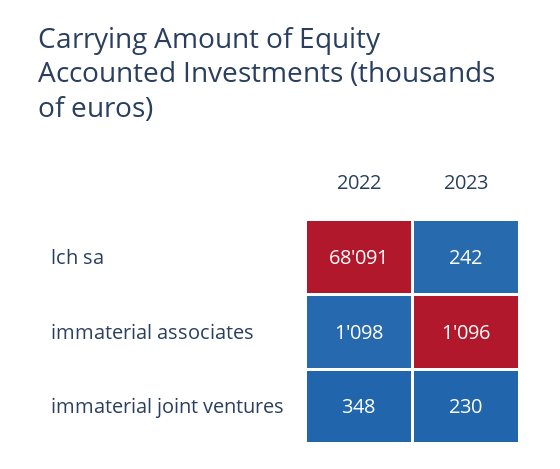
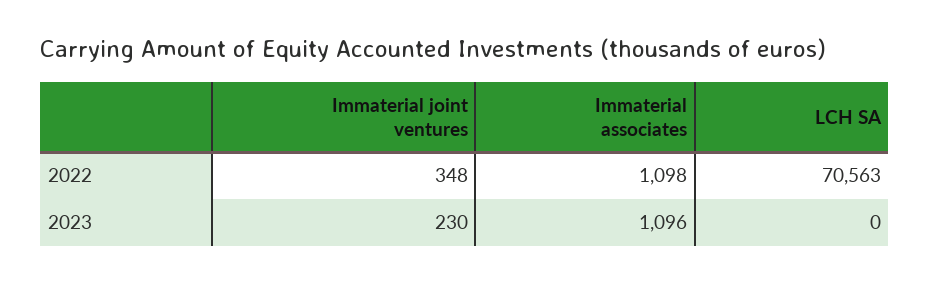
2022, lch sa: 68091 -> 70563
2023, lch sa: 242 -> 0

